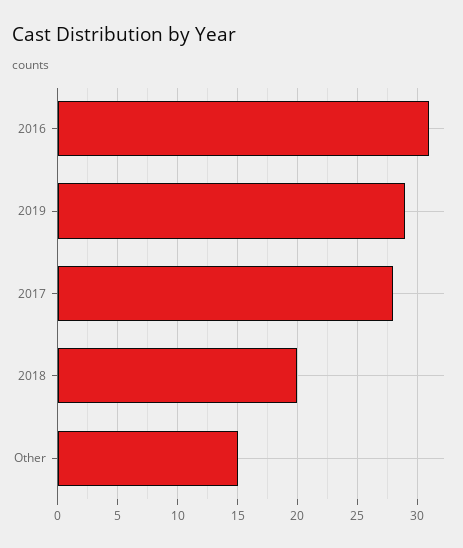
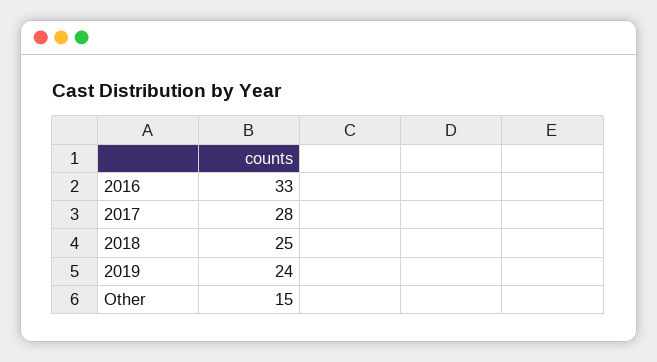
2016: 31 -> 33
2019: 29 -> 24
2018: 20 -> 25

